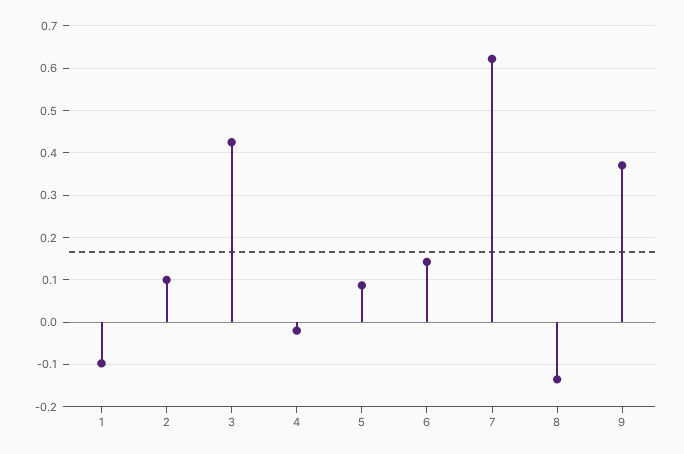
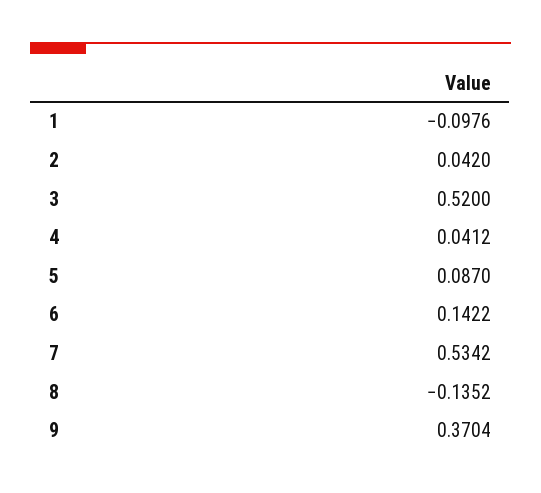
2: 0.1 -> 0.042
3: 0.42 -> 0.52
4: -0.02 -> 0.0412
7: 0.62 -> 0.5342

